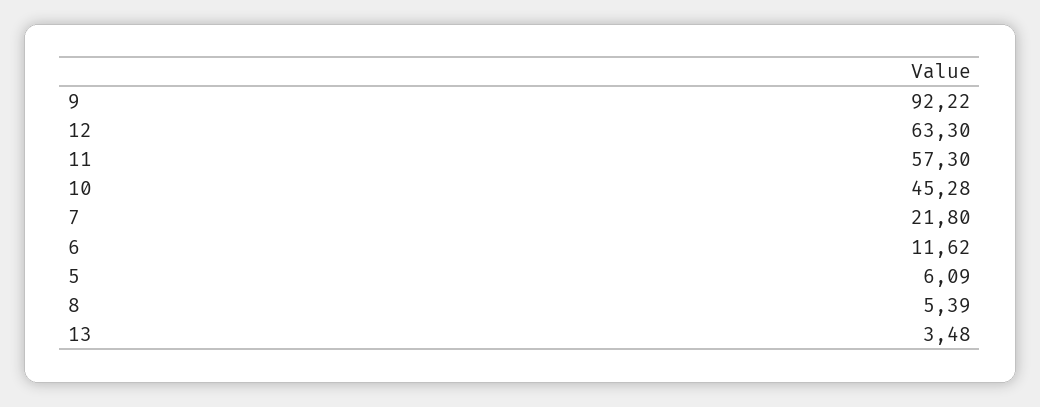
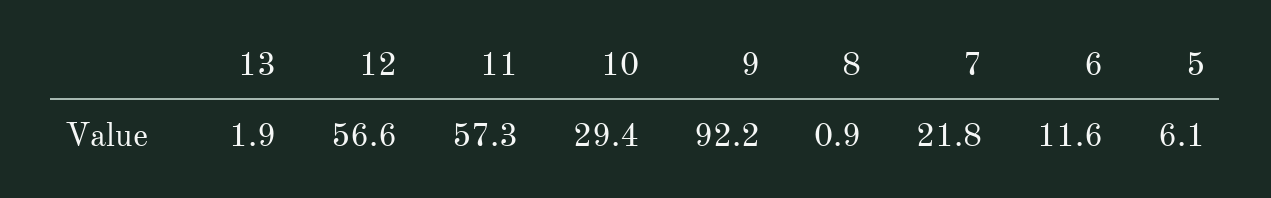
12: 63.3 -> 56.6
10: 45.28 -> 29.4
8: 5.39 -> 0.9
13: 3.48 -> 1.9

